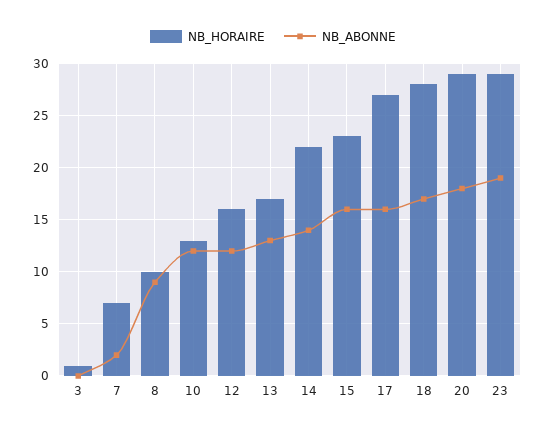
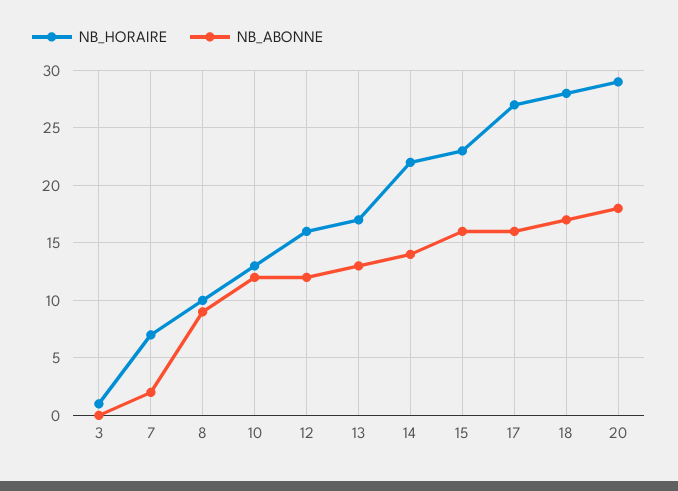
NB_HORAIRE, 23: 29 -> none
NB_ABONNE, 23: 19 -> none

